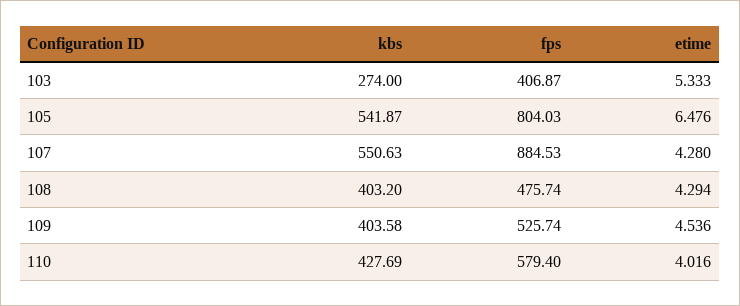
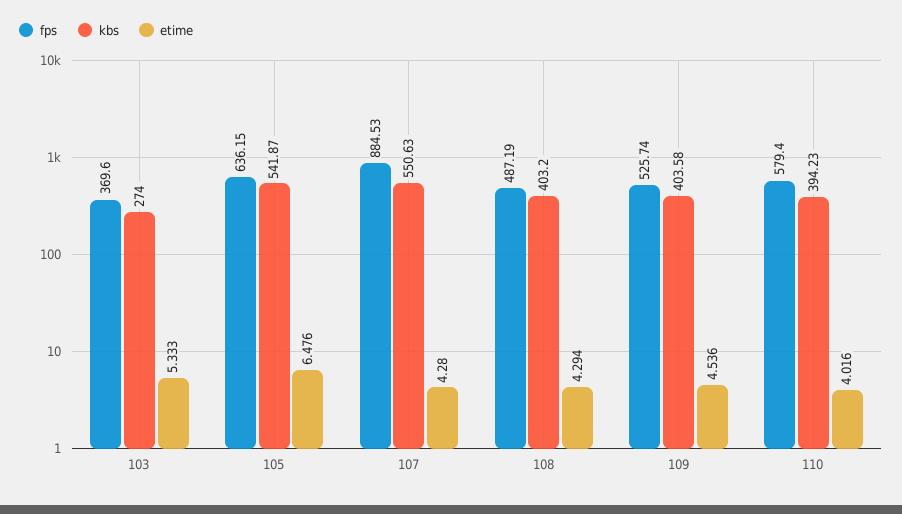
fps, 103: 406.87 -> 369.6
fps, 105: 804.03 -> 636.15
fps, 108: 475.74 -> 487.19
kbs, 110: 427.69 -> 394.23

